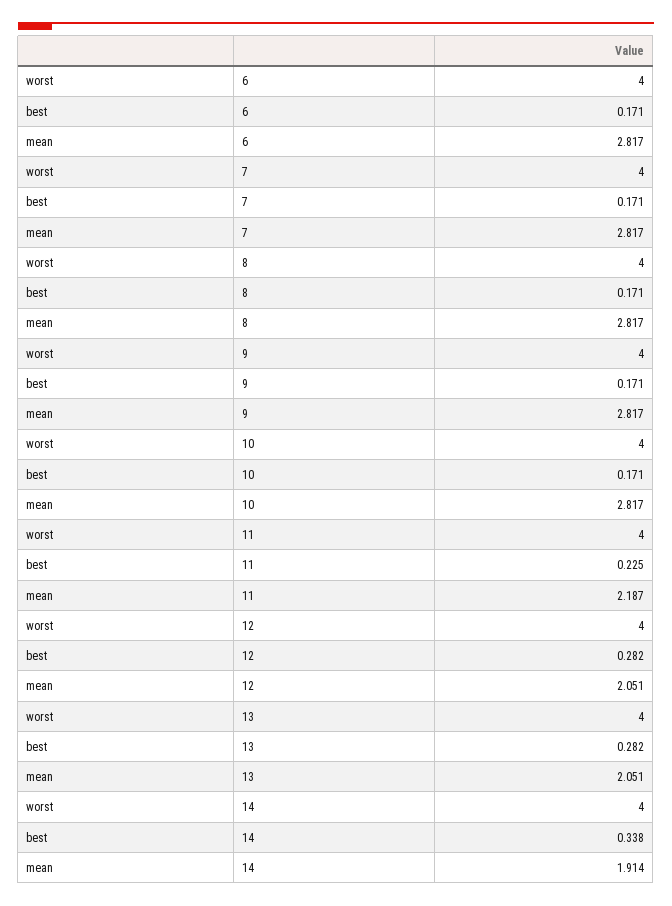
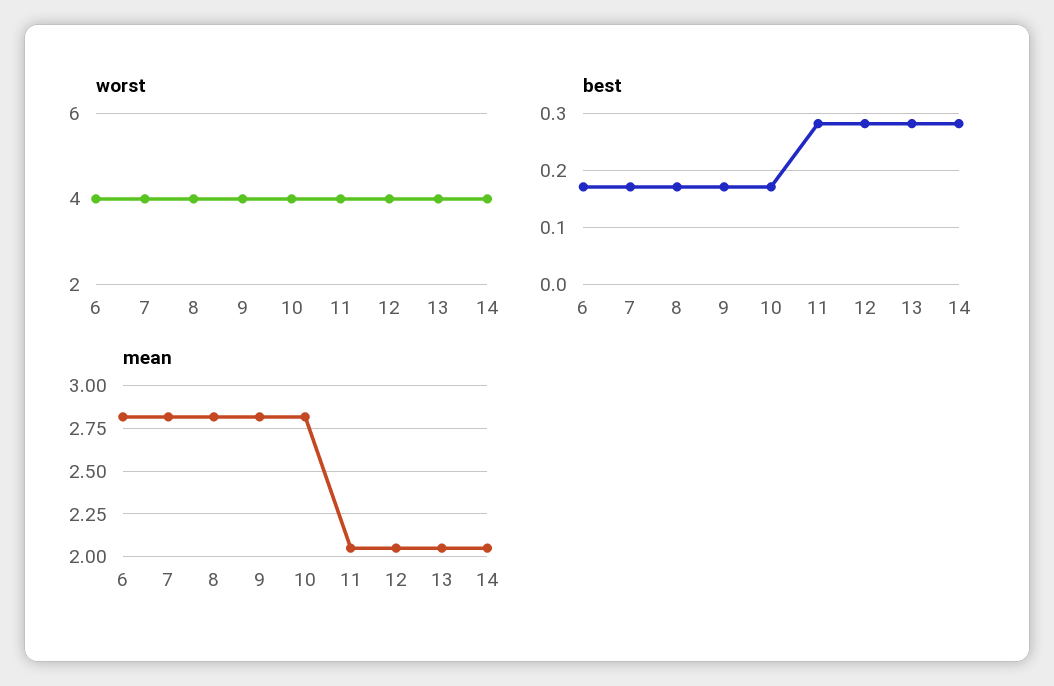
best, 11: 0.225 -> 0.28
mean, 11: 2.187 -> 2.05
best, 14: 0.338 -> 0.28
mean, 14: 1.914 -> 2.05

